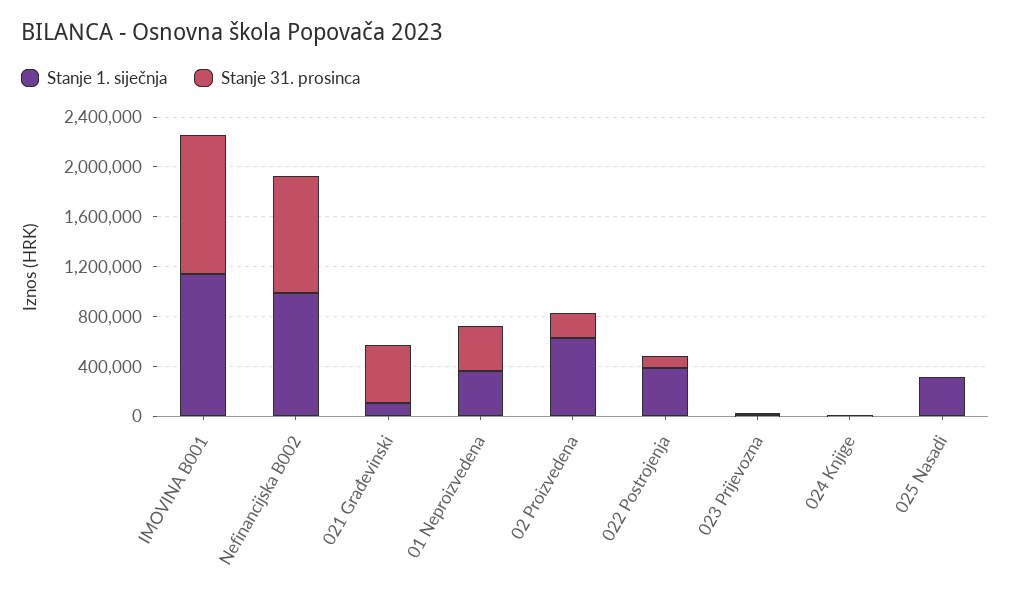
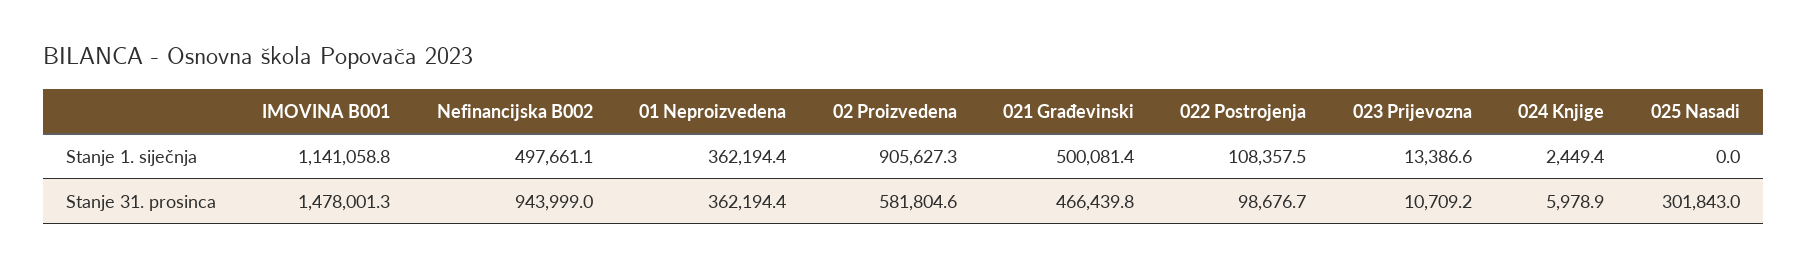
Stanje 31. prosinca, IMOVINA B001: 1100000 -> 1478001.3
Stanje 1. siječnja, Nefinancijska B002: 1000000 -> 497661.1
Stanje 1. siječnja, 021 Građevinski: 100000 -> 500081.4
Stanje 1. siječnja, 02 Proizvedena: 600000 -> 905627.3
Stanje 31. prosinca, 02 Proizvedena: 200000 -> 581804.6
Stanje 1. siječnja, 022 Postrojenja: 400000 -> 108357.5
Stanje 1. siječnja, 025 Nasadi: 300000 -> 0
Stanje 31. prosinca, 025 Nasadi: 0 -> 301843

